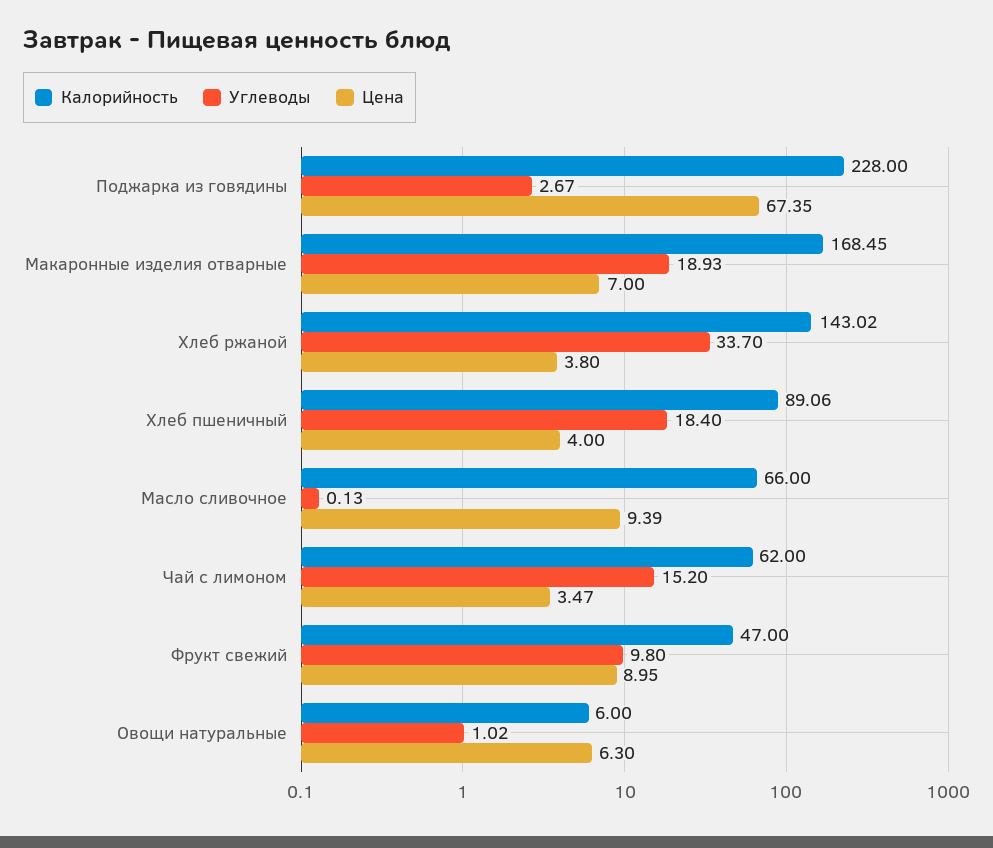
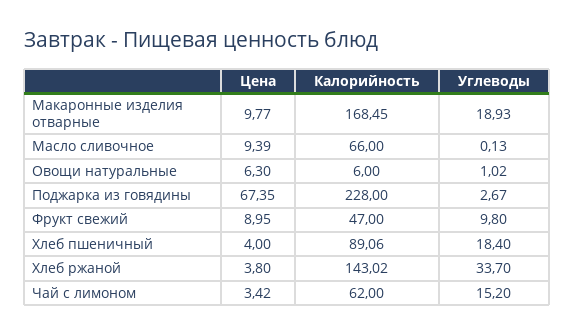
Цена, Макаронные изделия отварные: 7 -> 9.77
Цена, Чай с лимоном: 3.47 -> 3.42

